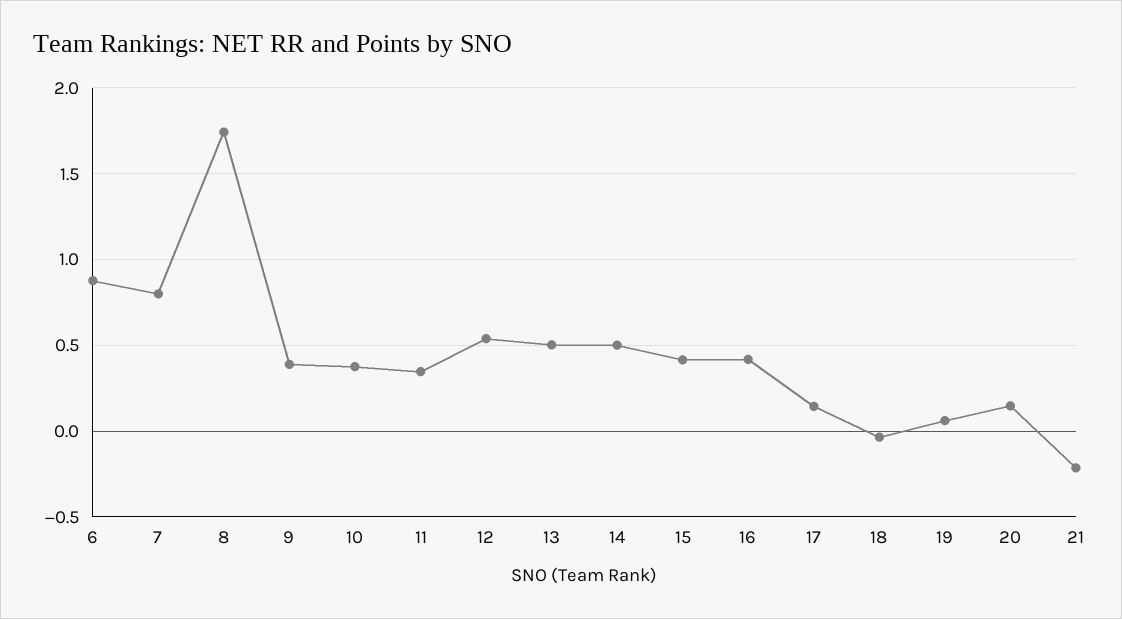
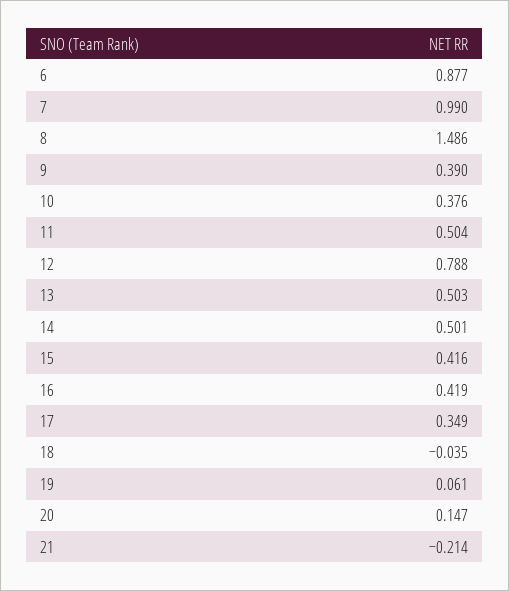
7: 0.8 -> 0.99
8: 1.75 -> 1.486
11: 0.35 -> 0.504
12: 0.55 -> 0.788
17: 0.15 -> 0.349

